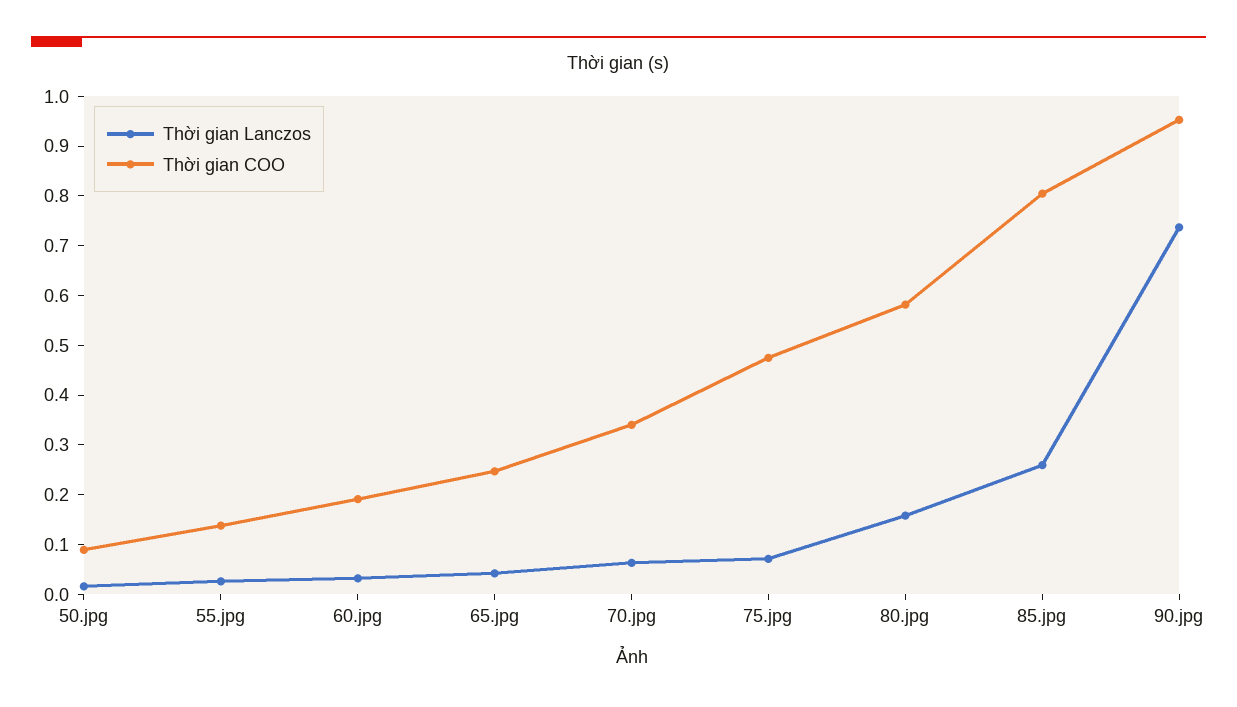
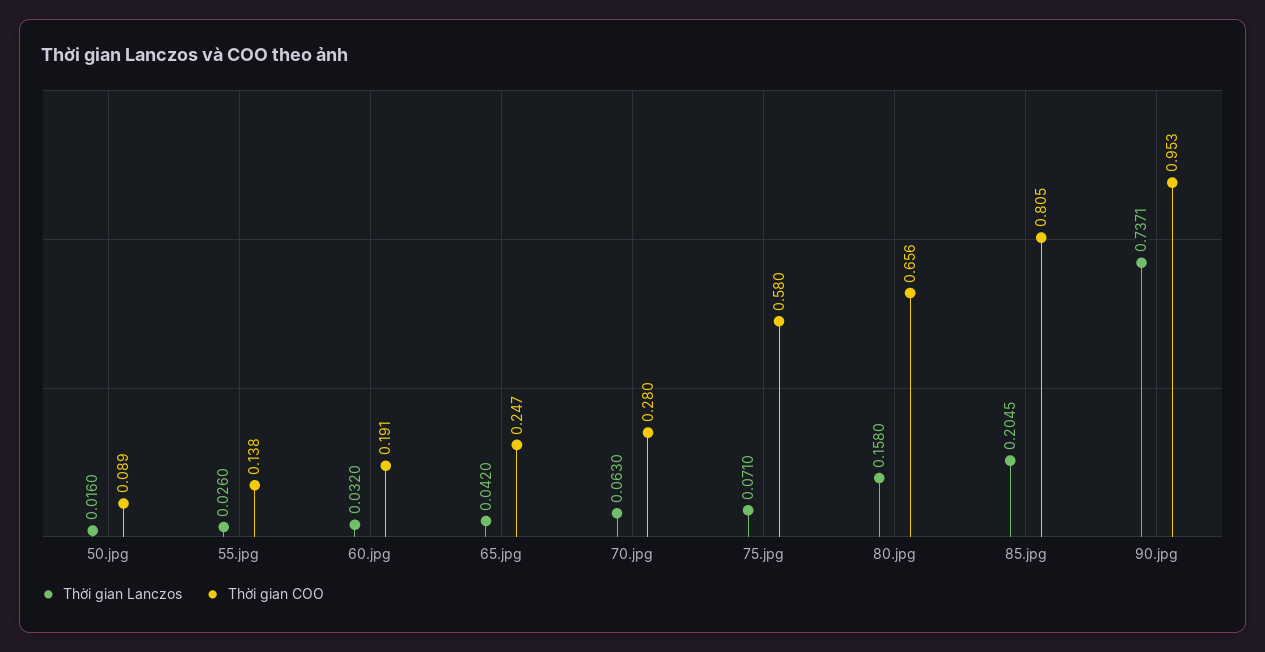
Thời gian COO, 70.jpg: 0.34 -> 0.28
Thời gian COO, 75.jpg: 0.48 -> 0.58
Thời gian COO, 80.jpg: 0.58 -> 0.656
Thời gian Lanczos, 85.jpg: 0.26 -> 0.2045

